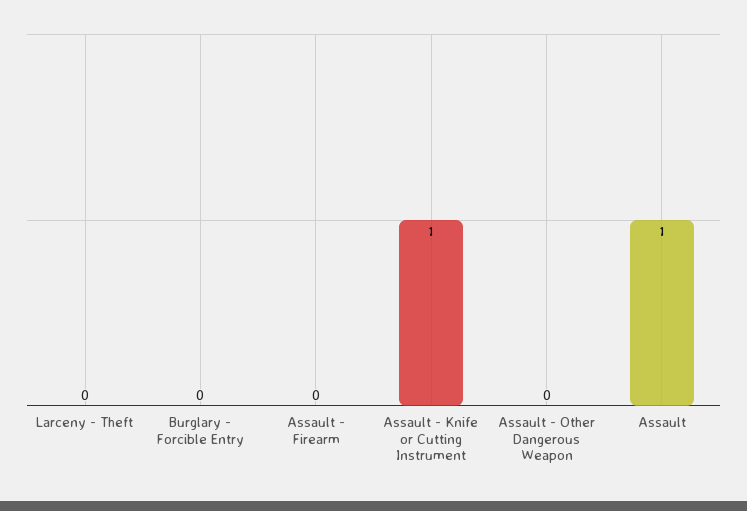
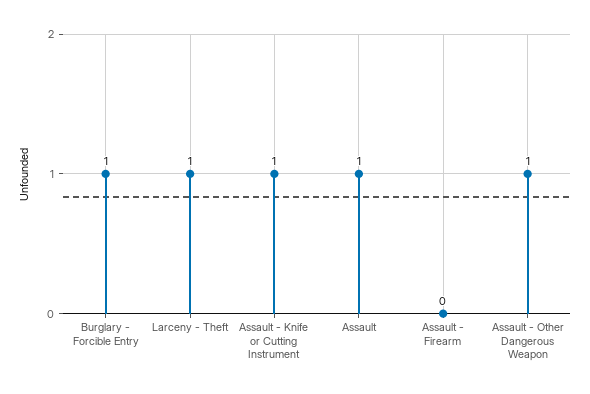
Larceny - Theft: 0 -> 1
Burglary - Forcible Entry: 0 -> 1
Assault - Other Dangerous Weapon: 0 -> 1

